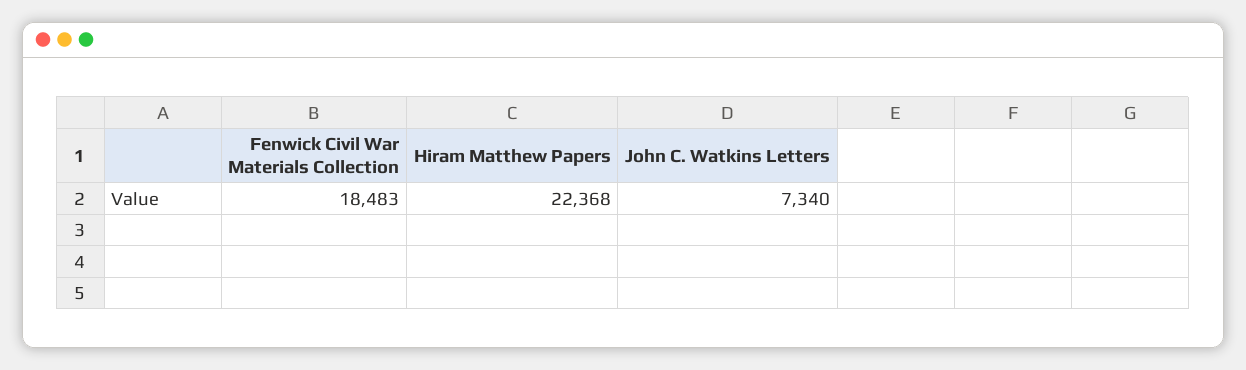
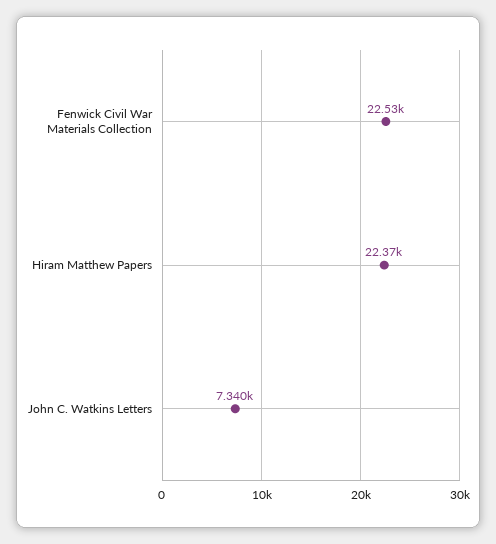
Fenwick Civil War Materials Collection: 18483 -> 22530

